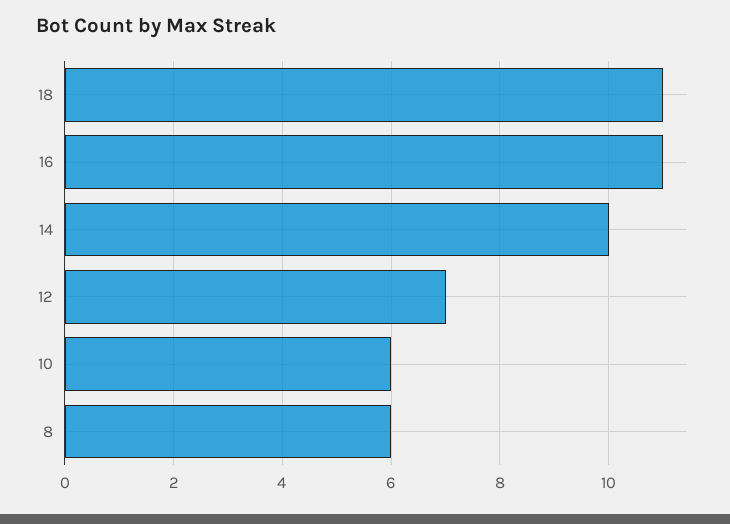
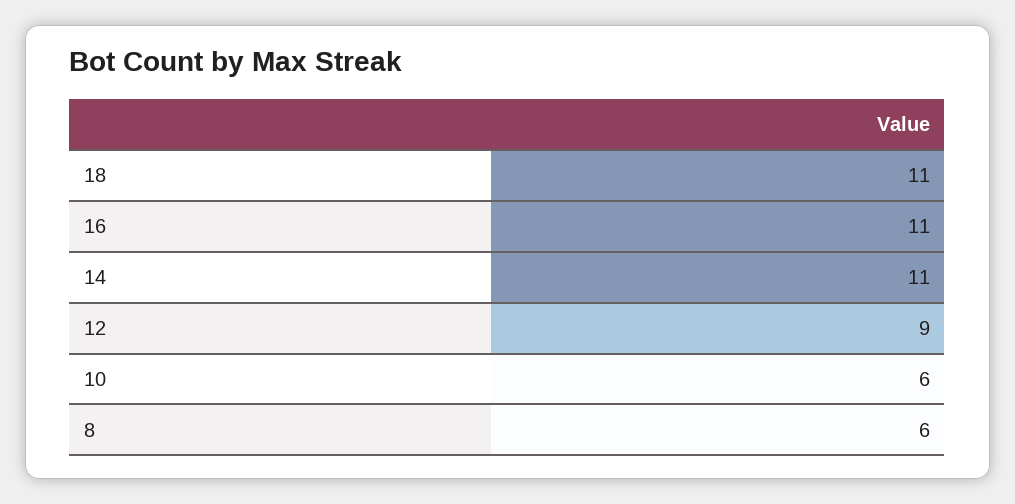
14: 10 -> 11
12: 7 -> 9

